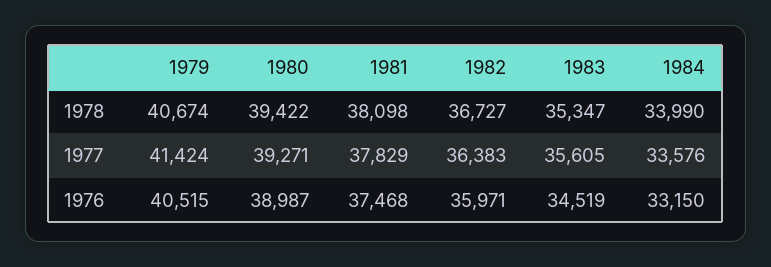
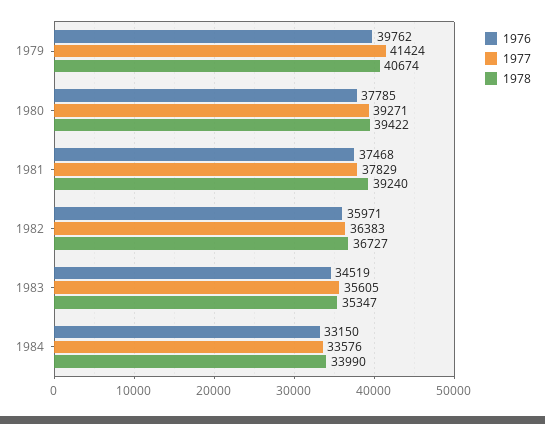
1978, 1981: 38098 -> 39240
1976, 1979: 40515 -> 39762
1976, 1980: 38987 -> 37785

